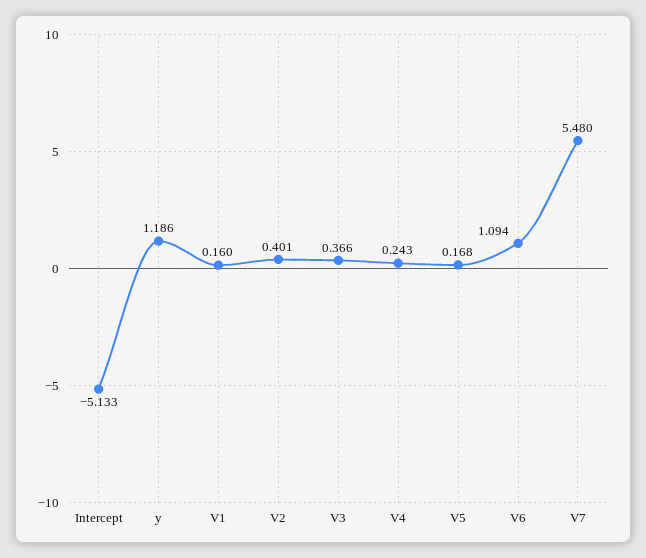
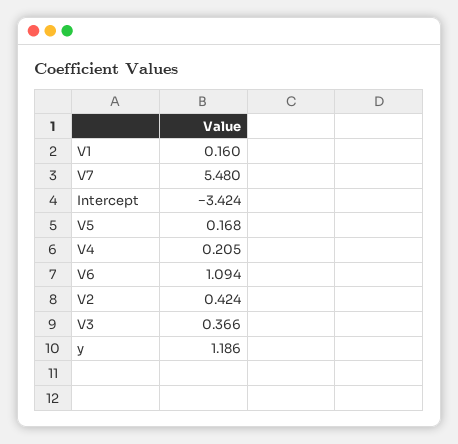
Intercept: -5.133 -> -3.424
V2: 0.401 -> 0.424
V4: 0.243 -> 0.205

